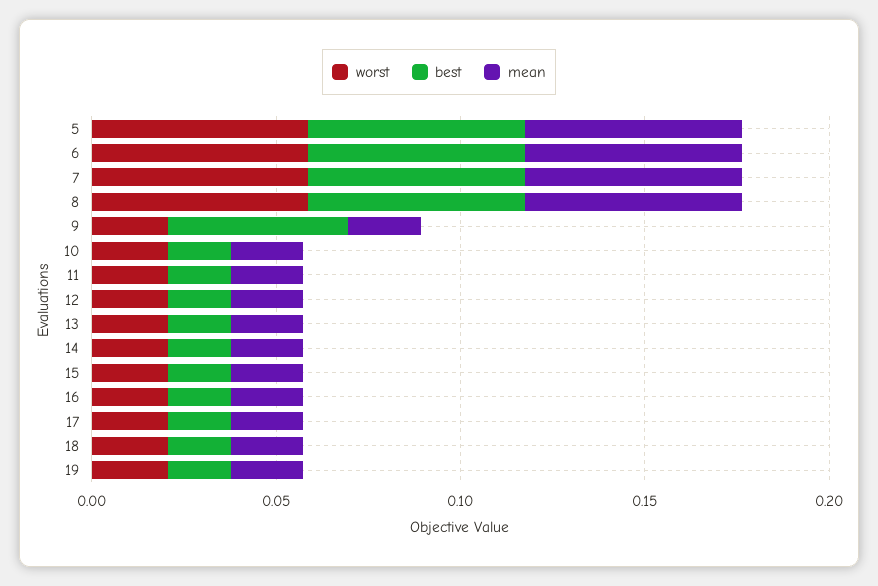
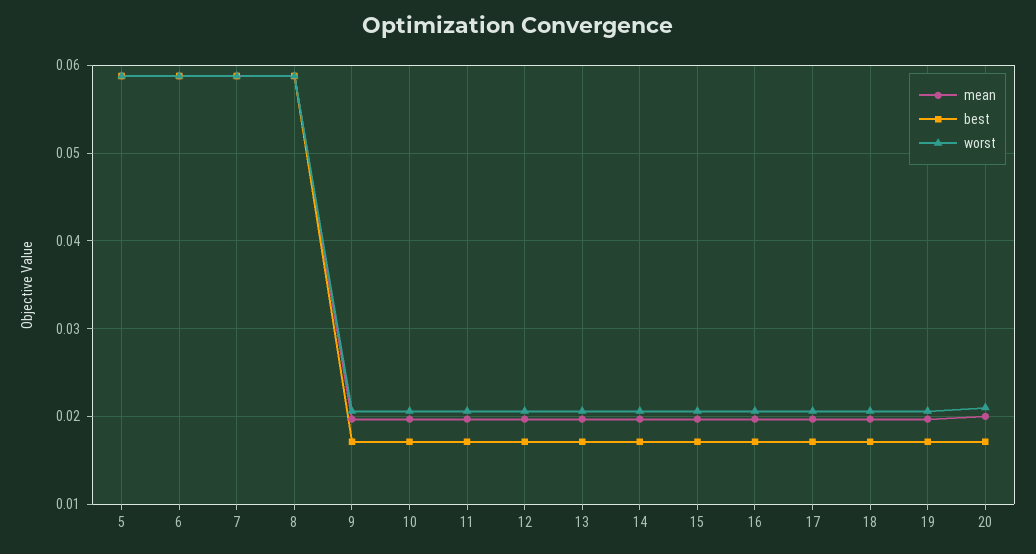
best, 9: 0.05 -> 0.017
mean, 20: none -> 0.02
best, 20: none -> 0.017
worst, 20: none -> 0.021

